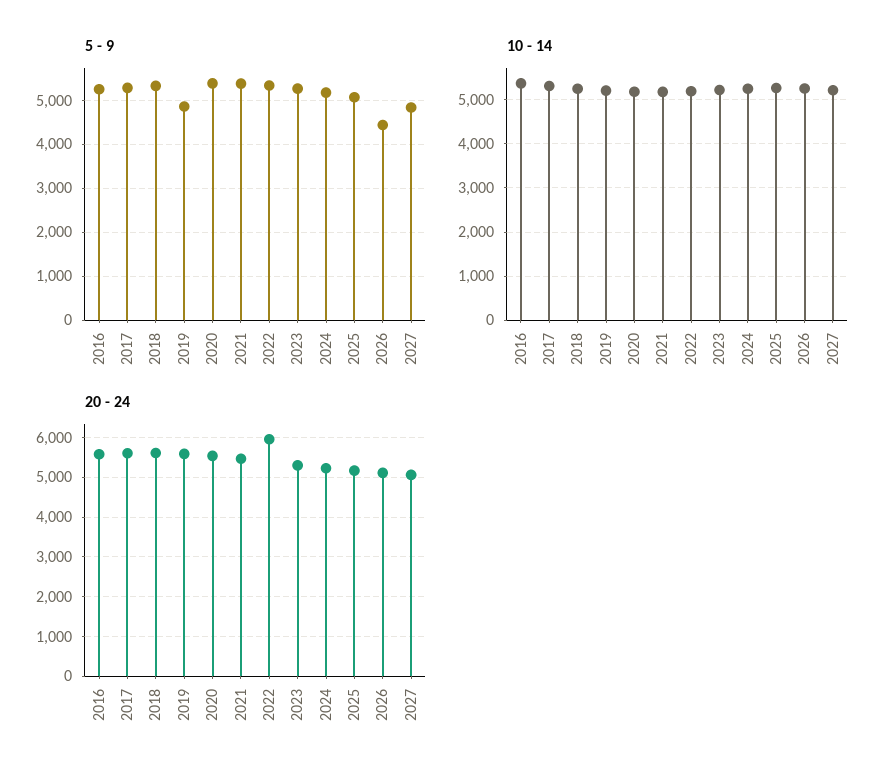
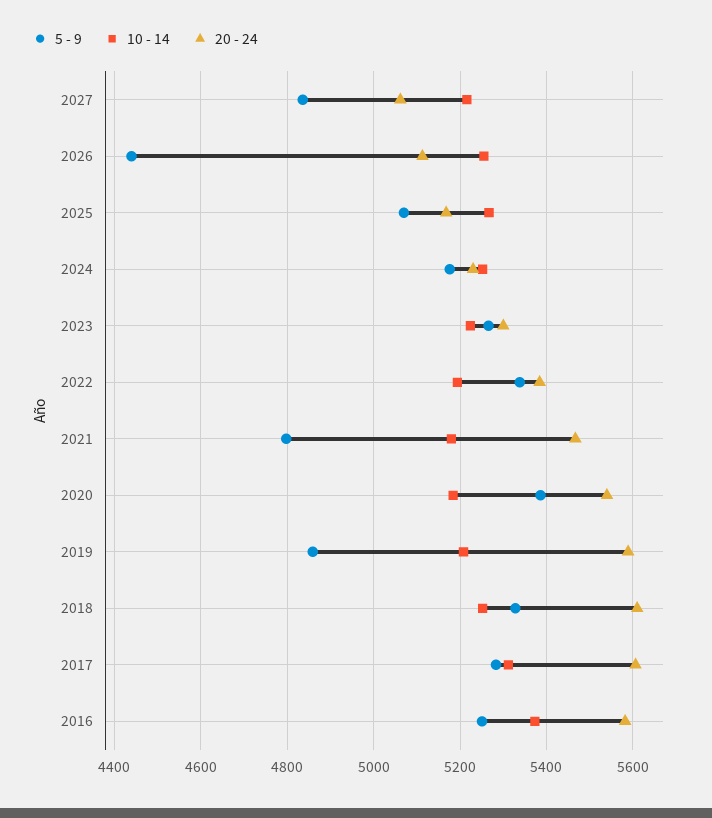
5 - 9, 2021: 5400 -> 4800
20 - 24, 2022: 6000 -> 5380

